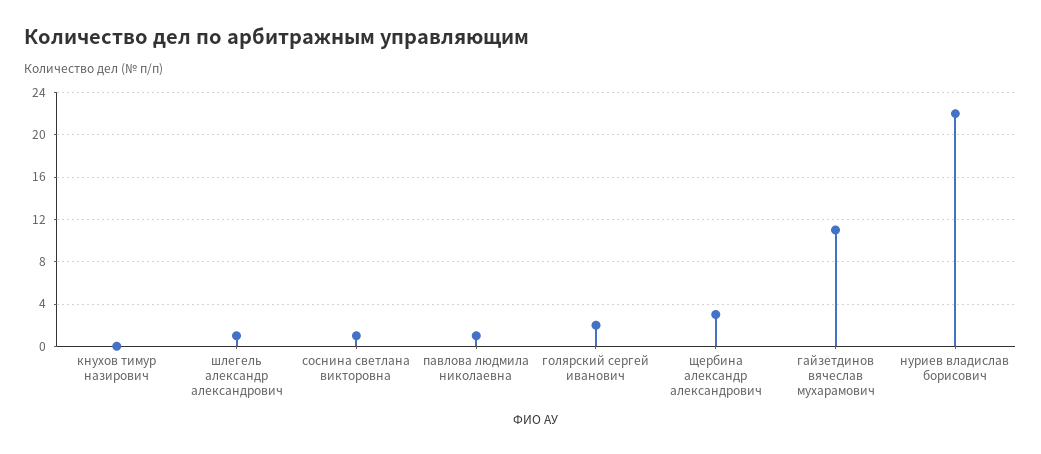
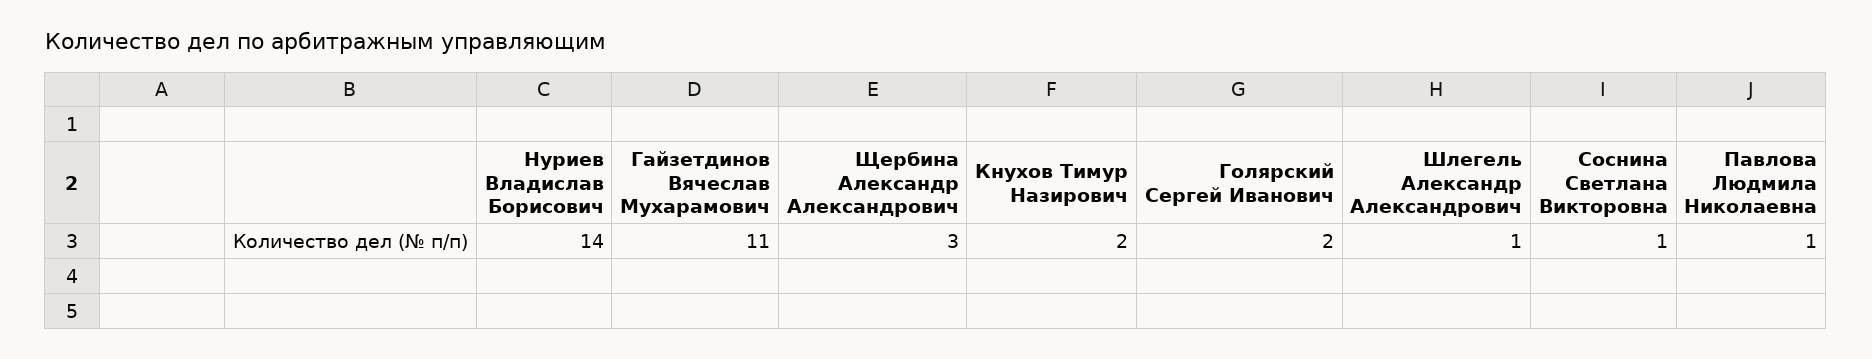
кнухов тимур назирович: 0 -> 2
нуриев владислав борисович: 22 -> 14

